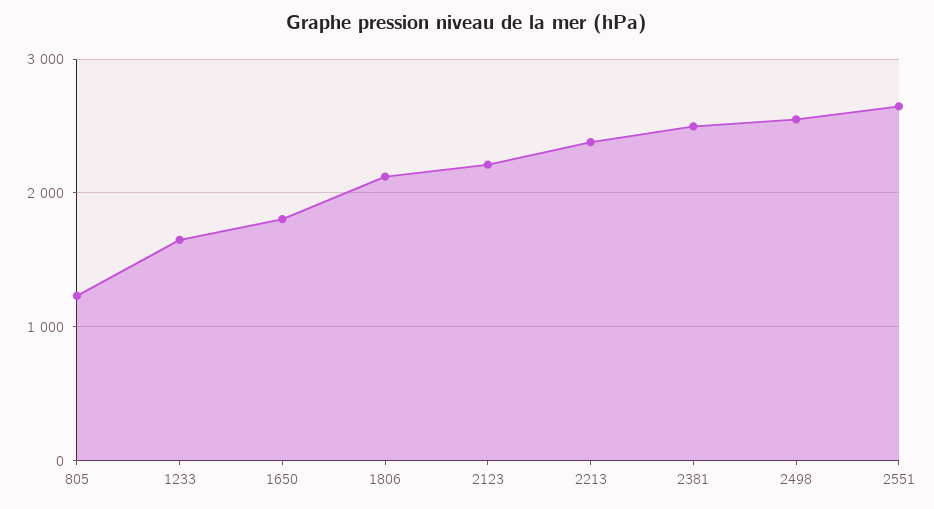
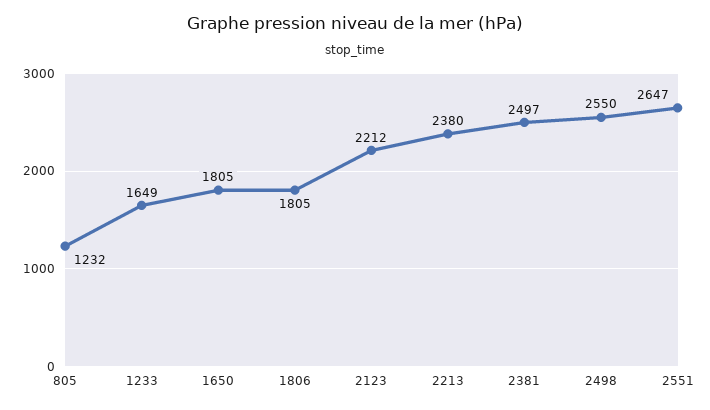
1806: 2100 -> 1805

